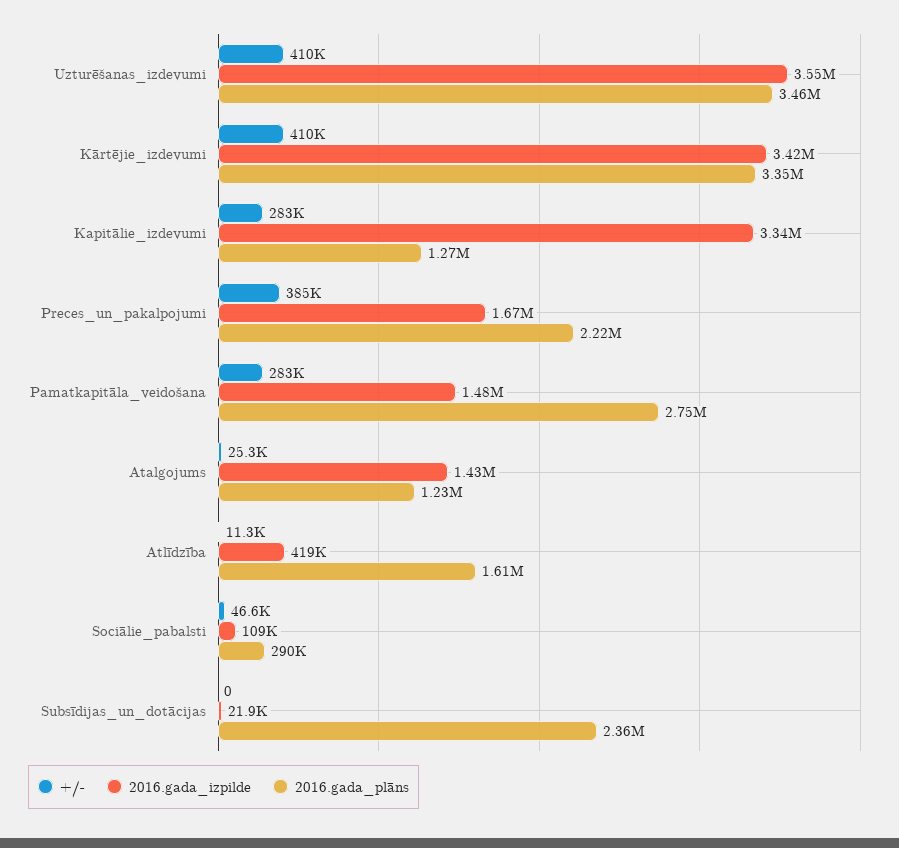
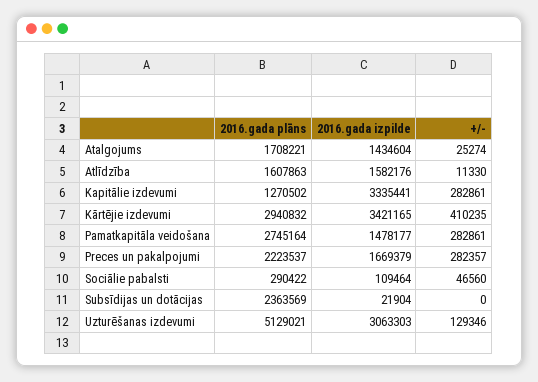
+/-, Uzturēšanas_izdevumi: 410000 -> 129346
2016.gada_izpilde, Uzturēšanas_izdevumi: 3550000 -> 3063303
2016.gada_plāns, Uzturēšanas_izdevumi: 3460000 -> 5129021
2016.gada_plāns, Kārtējie_izdevumi: 3350000 -> 2940832
+/-, Preces_un_pakalpojumi: 385000 -> 282357
2016.gada_plāns, Atalgojums: 1230000 -> 1708221
2016.gada_izpilde, Atlīdzība: 419000 -> 1582176

